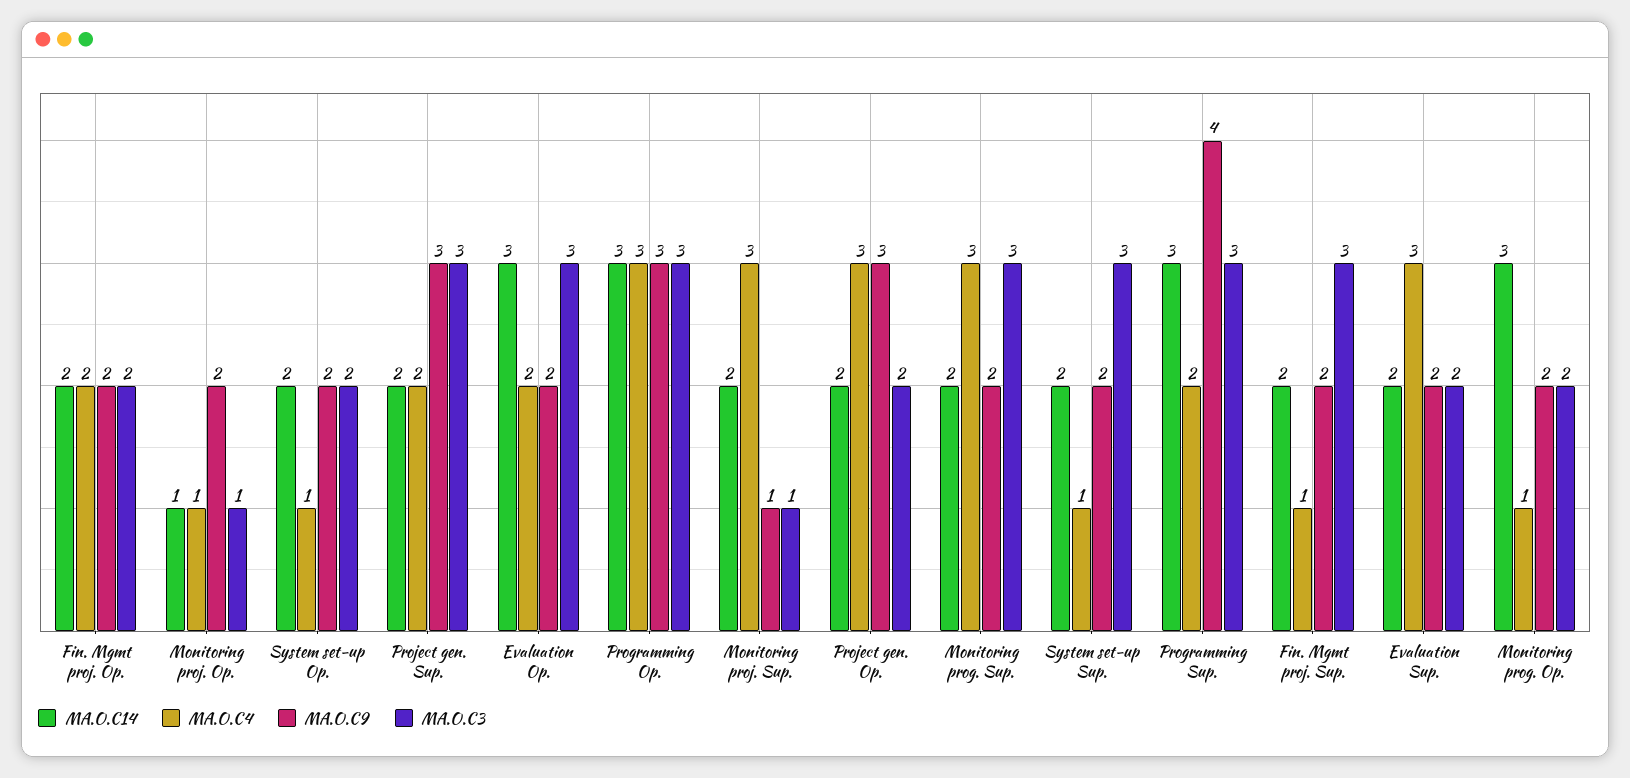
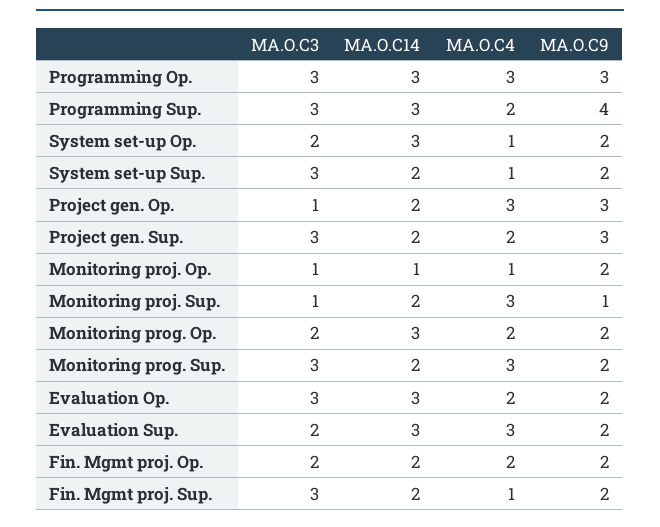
MA.O.C14, System set-up Op.: 2 -> 3
MA.O.C3, Project gen. Op.: 2 -> 1
MA.O.C14, Evaluation Sup.: 2 -> 3
MA.O.C4, Monitoring prog. Op.: 1 -> 2

